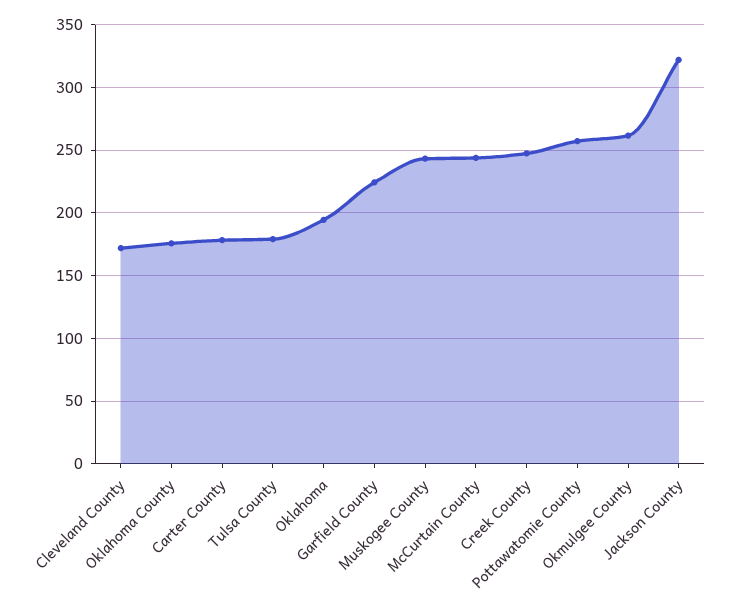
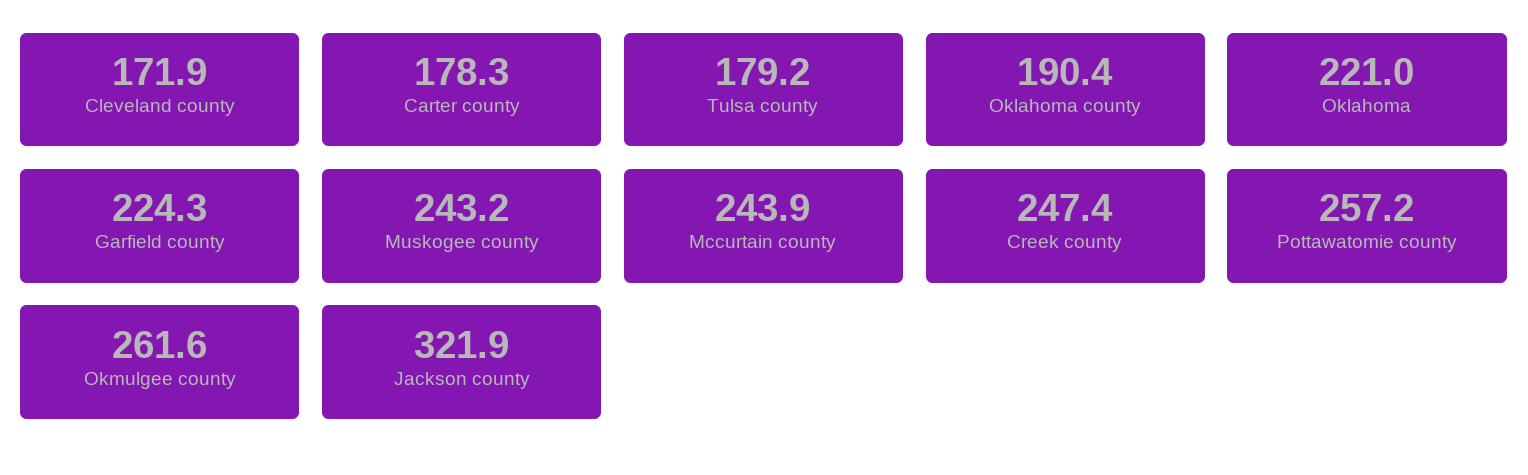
Oklahoma County: 175 -> 190.4
Oklahoma: 195 -> 221

